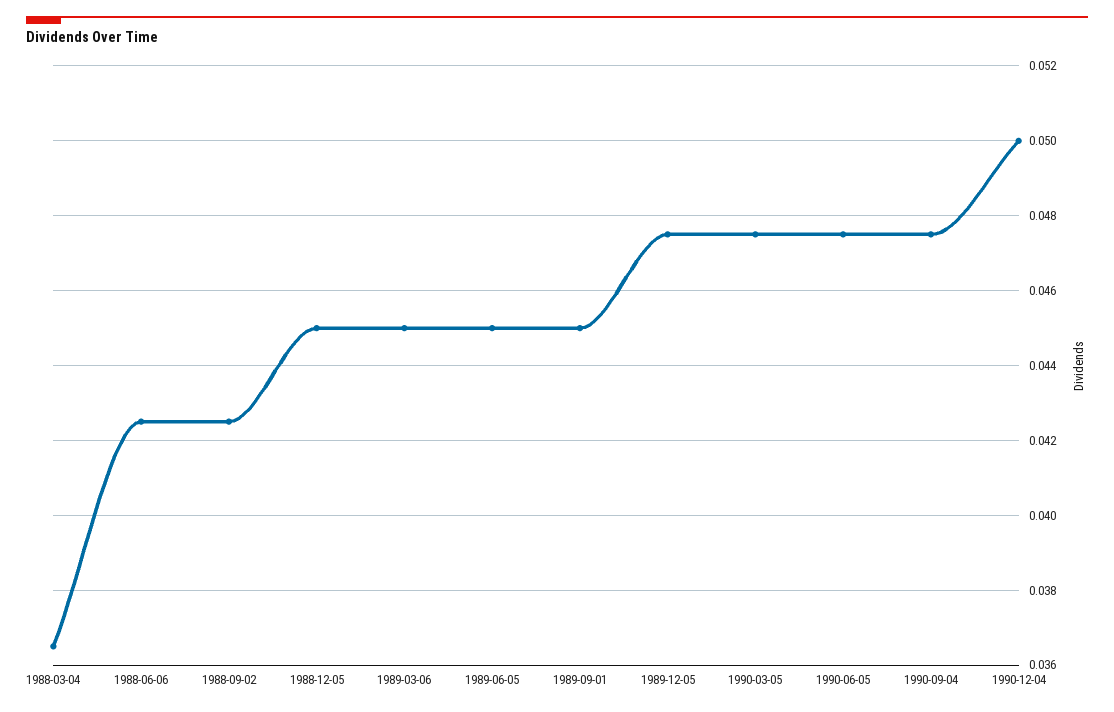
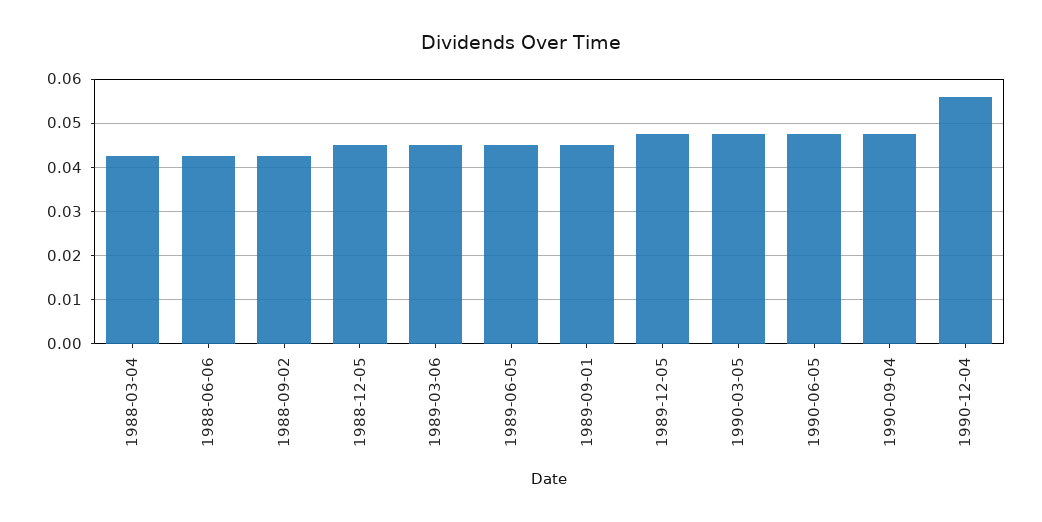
1988-03-04: 0.0365 -> 0.042
1990-12-04: 0.05 -> 0.056

